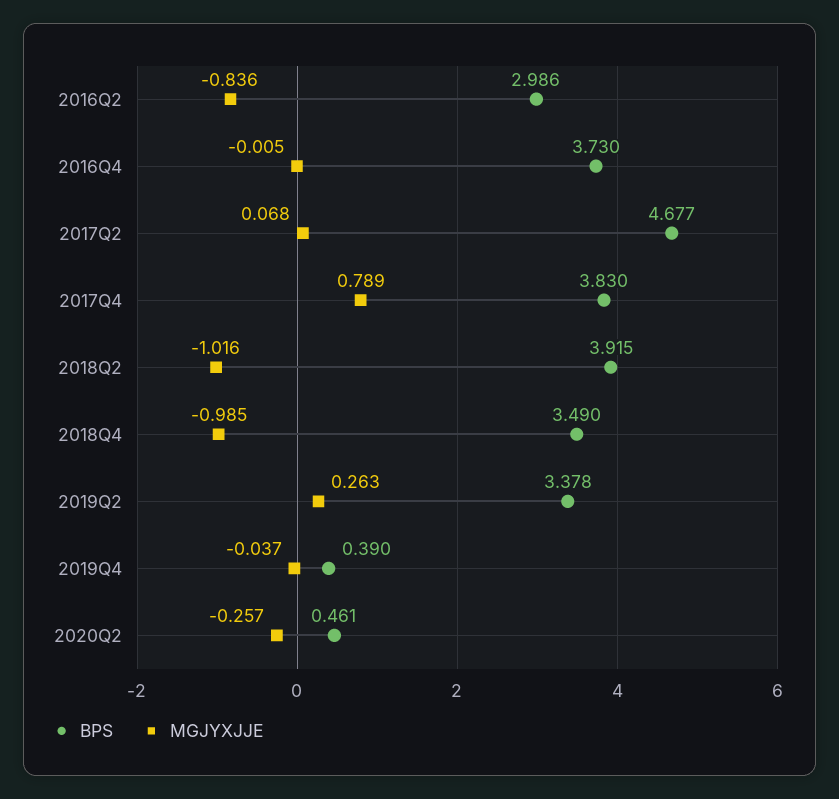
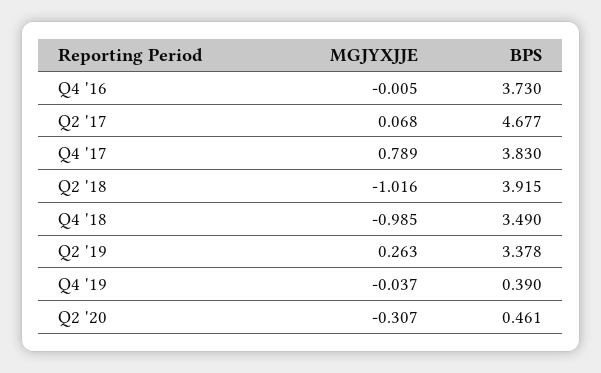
BPS, 2016Q2: 2.986 -> none
MGJYXJJE, 2016Q2: -0.836 -> none
MGJYXJJE, 2020Q2: -0.257 -> -0.307

